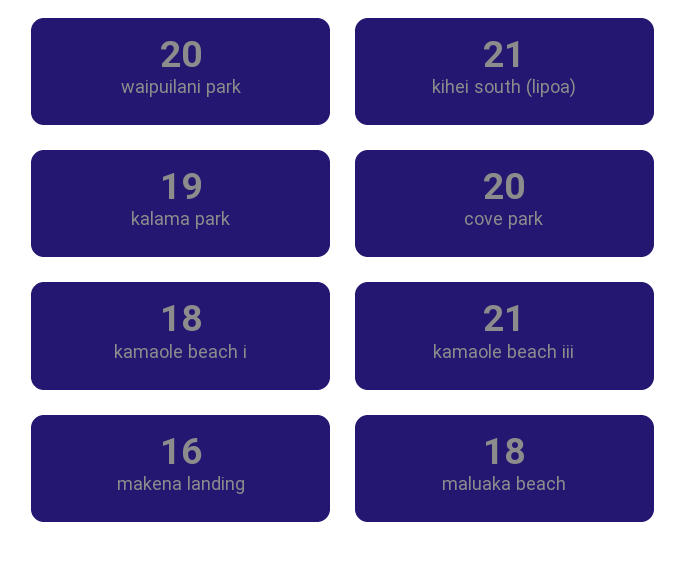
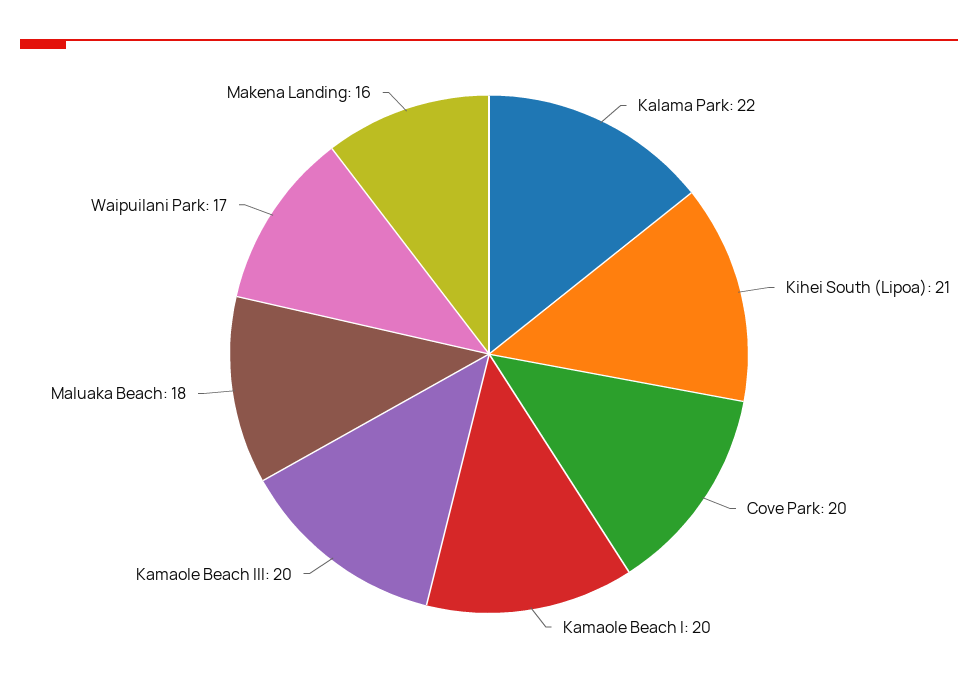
waipuilani park: 20 -> 17
kalama park: 19 -> 22
kamaole beach i: 18 -> 20
kamaole beach iii: 21 -> 20

